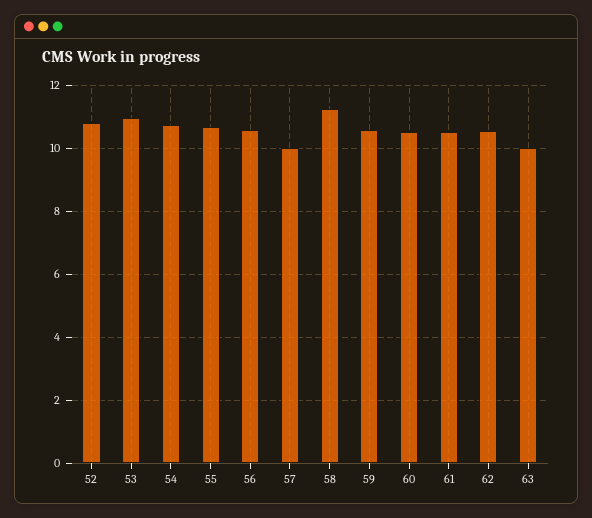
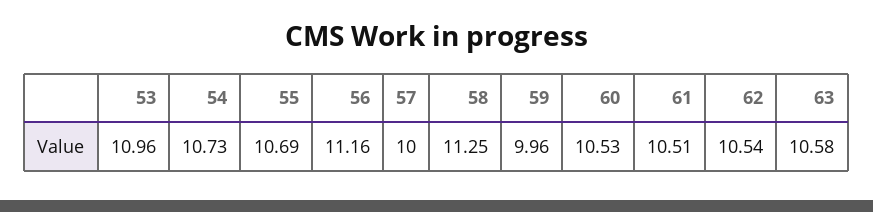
52: 10.8 -> none
56: 10.6 -> 11.16
59: 10.6 -> 9.96
63: 10 -> 10.58

